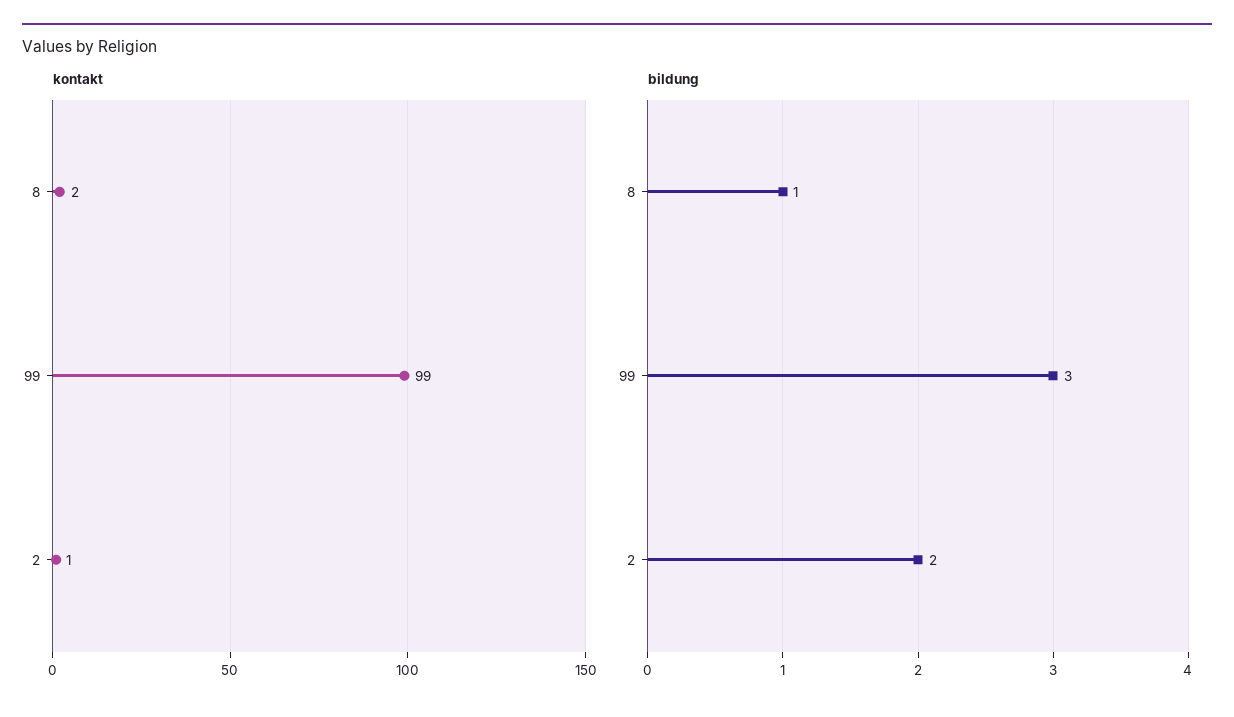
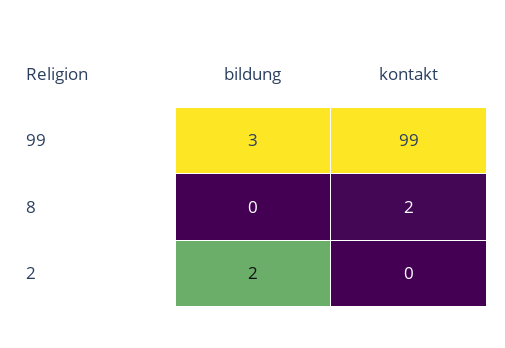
kontakt, 2: 1 -> 0
bildung, 8: 1 -> 0

